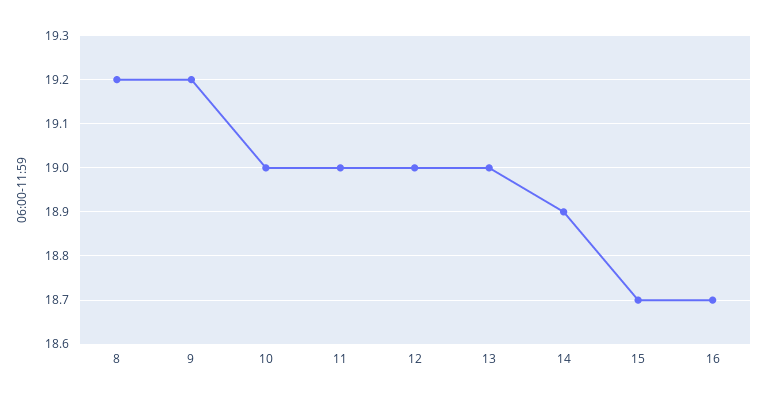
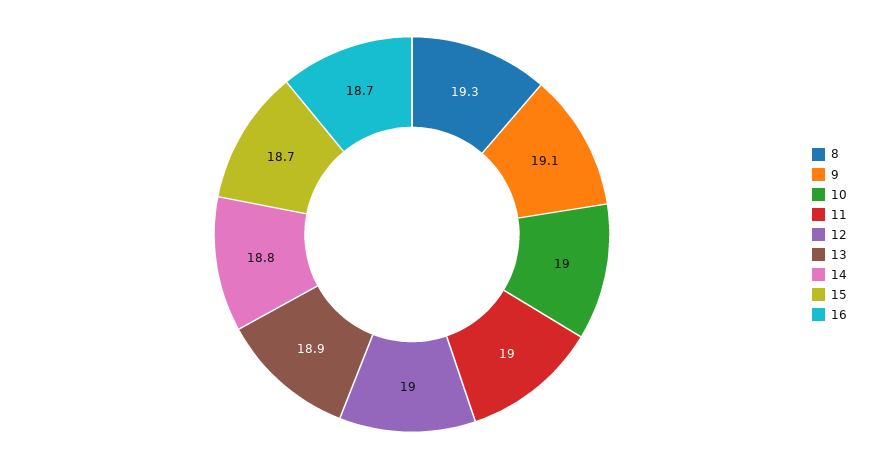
8: 19.2 -> 19.3
9: 19.2 -> 19.1
13: 19 -> 18.9
14: 18.9 -> 18.8

